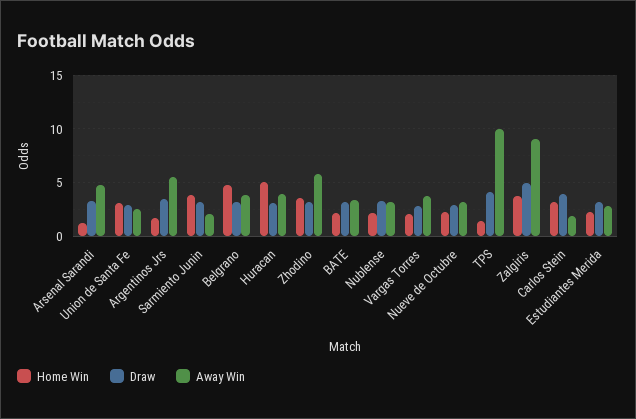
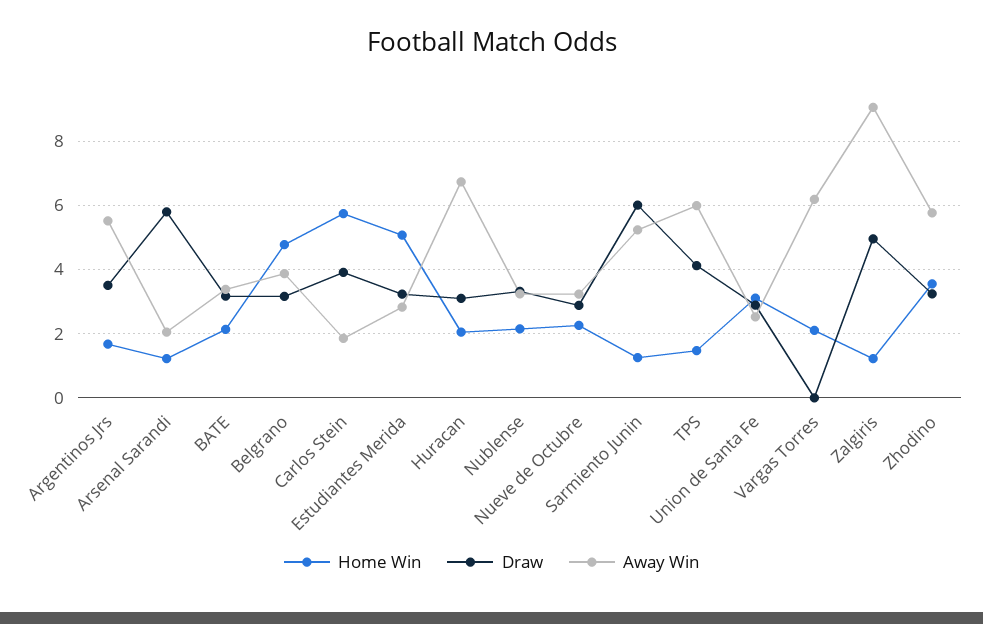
Draw, Arsenal Sarandi: 3 -> 5.8
Away Win, Arsenal Sarandi: 5 -> 2
Home Win, Sarmiento Junin: 4 -> 1.2
Draw, Sarmiento Junin: 3 -> 6
Away Win, Sarmiento Junin: 2 -> 5.2
Home Win, Huracan: 5 -> 2
Away Win, Huracan: 4 -> 6.8
Draw, Vargas Torres: 3 -> 0
Away Win, Vargas Torres: 4 -> 6.2
Away Win, TPS: 10 -> 6
Home Win, Zalgiris: 4 -> 1.2
Home Win, Carlos Stein: 3 -> 5.8
Home Win, Estudiantes Merida: 2 -> 5

